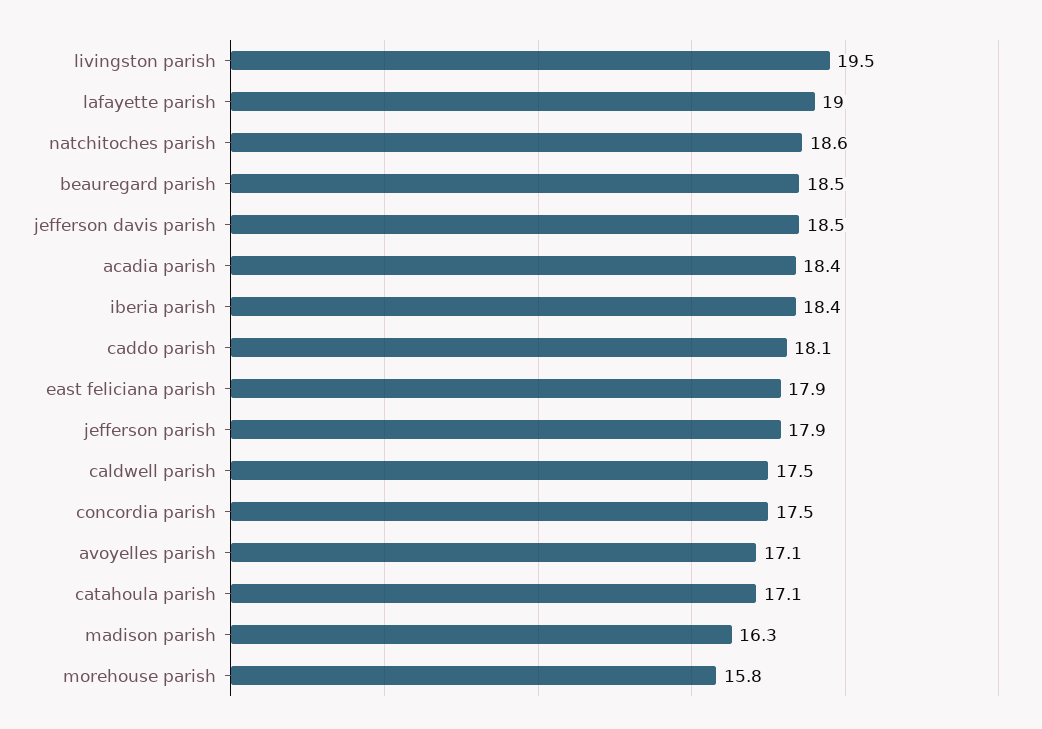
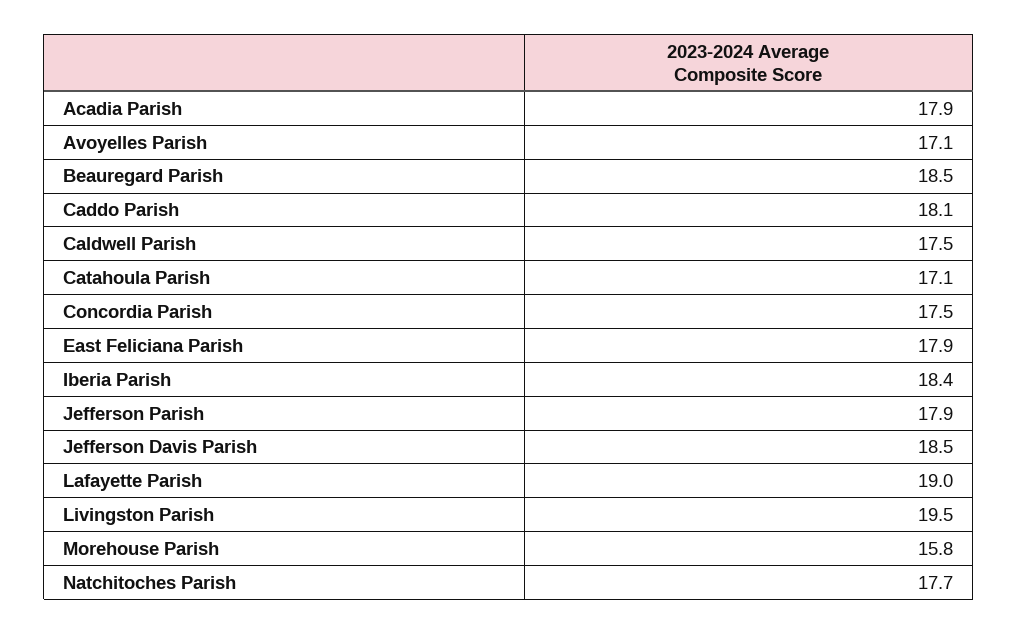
natchitoches parish: 18.6 -> 17.7
acadia parish: 18.4 -> 17.9
madison parish: 16.3 -> none

